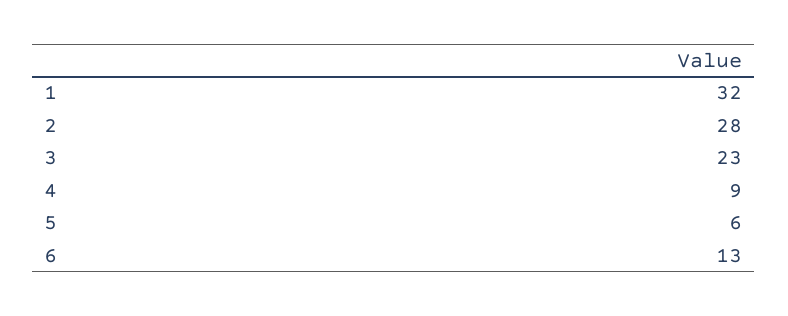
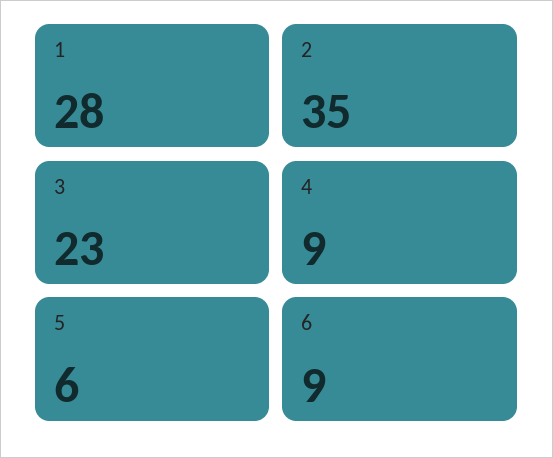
1: 32 -> 28
2: 28 -> 35
6: 13 -> 9

